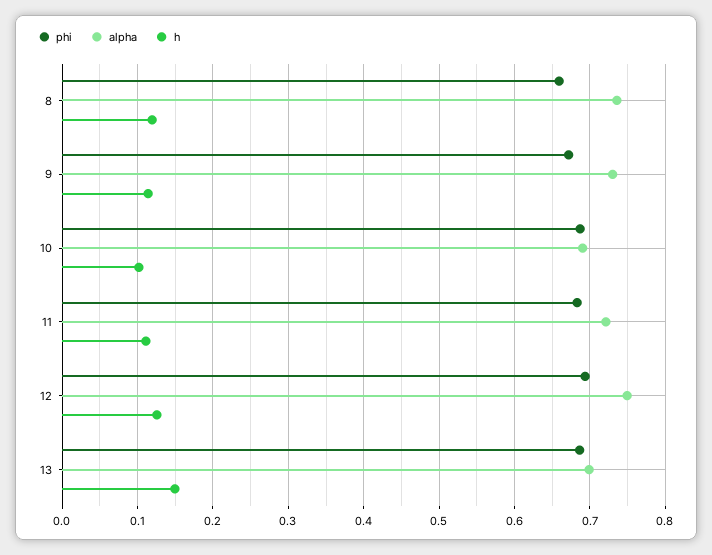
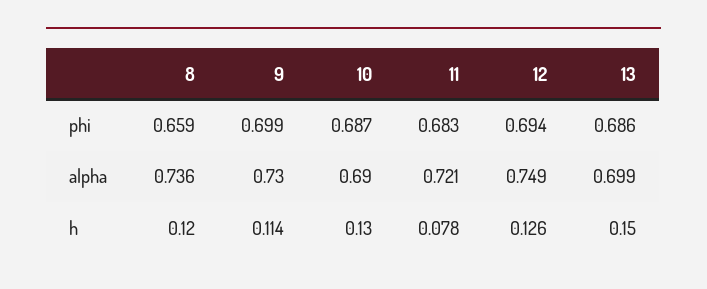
phi, 9: 0.67 -> 0.699
h, 10: 0.1 -> 0.13
h, 11: 0.11 -> 0.078

